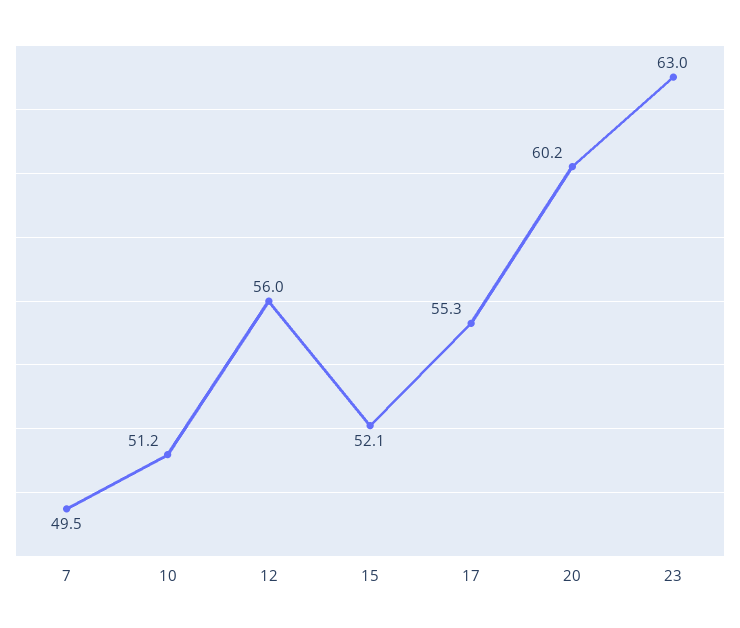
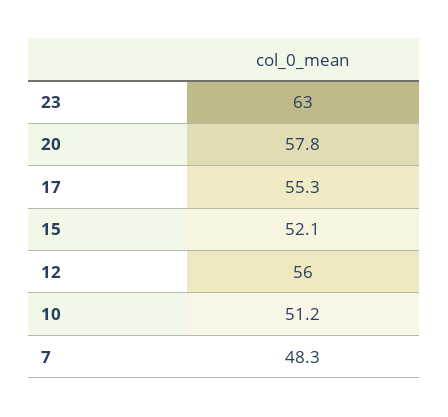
7: 49.5 -> 48.3
20: 60.2 -> 57.8

